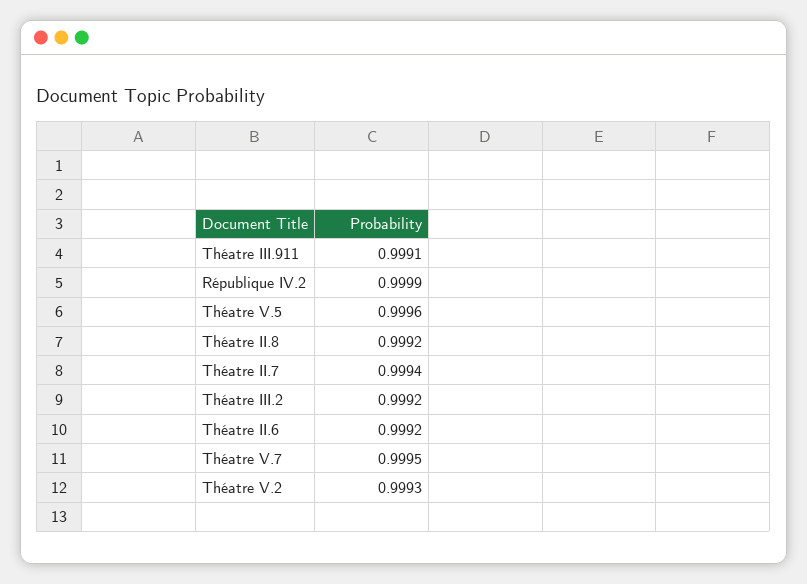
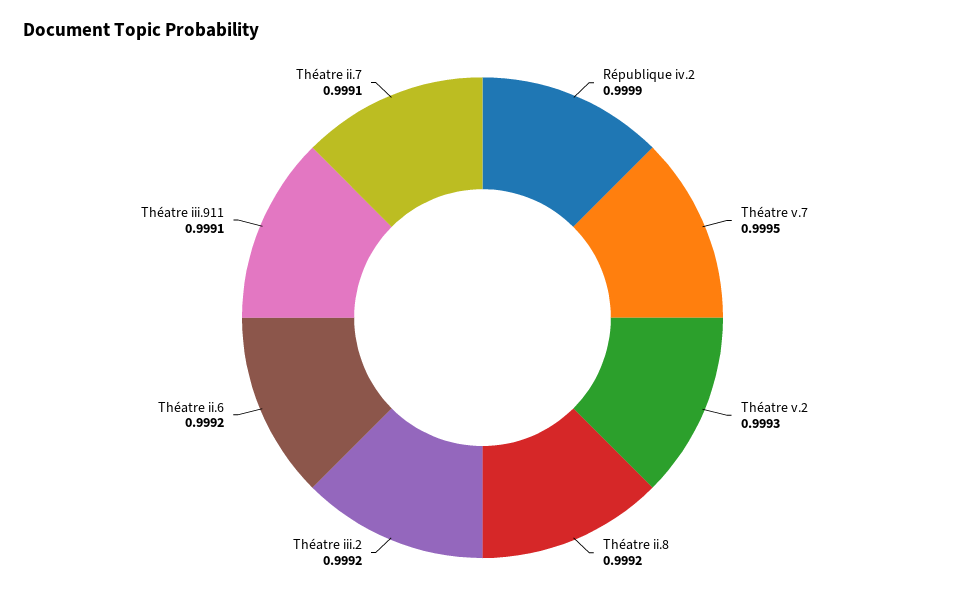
Théatre V.5: 0.9996 -> none
Théatre II.7: 0.9994 -> 0.9991

